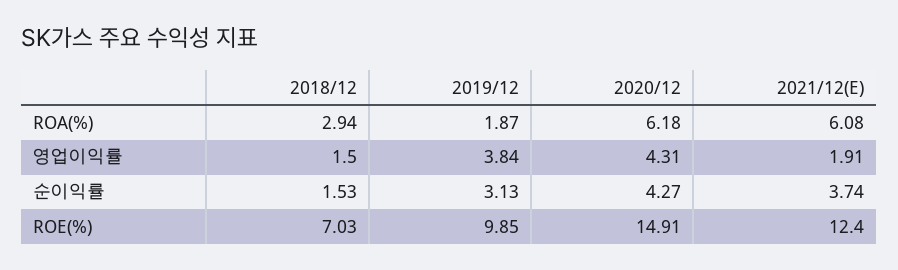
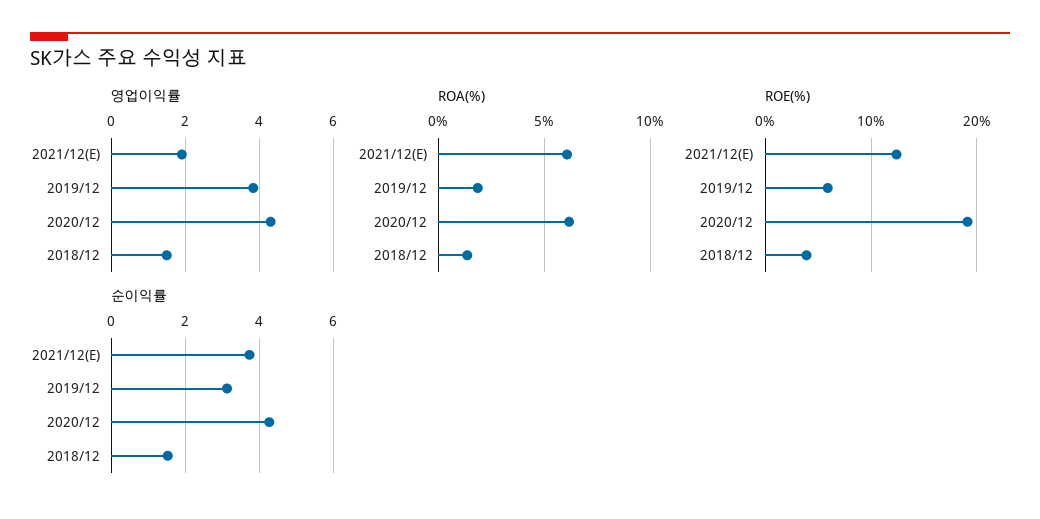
ROA(%), 2018/12: 2.94 -> 1.5
ROE(%), 2018/12: 7.03 -> 4
ROE(%), 2019/12: 9.85 -> 6
ROE(%), 2020/12: 14.91 -> 19

